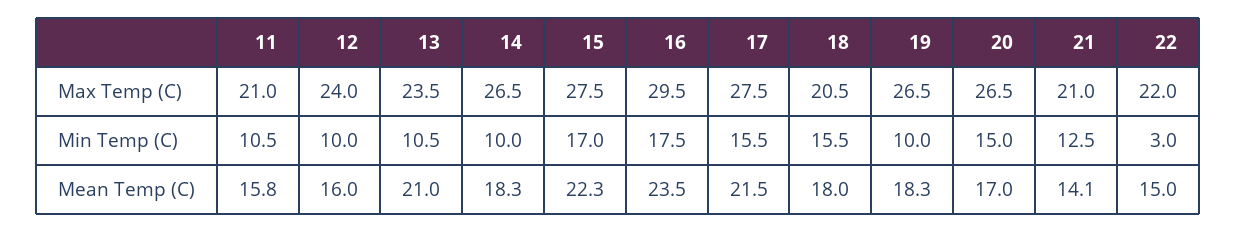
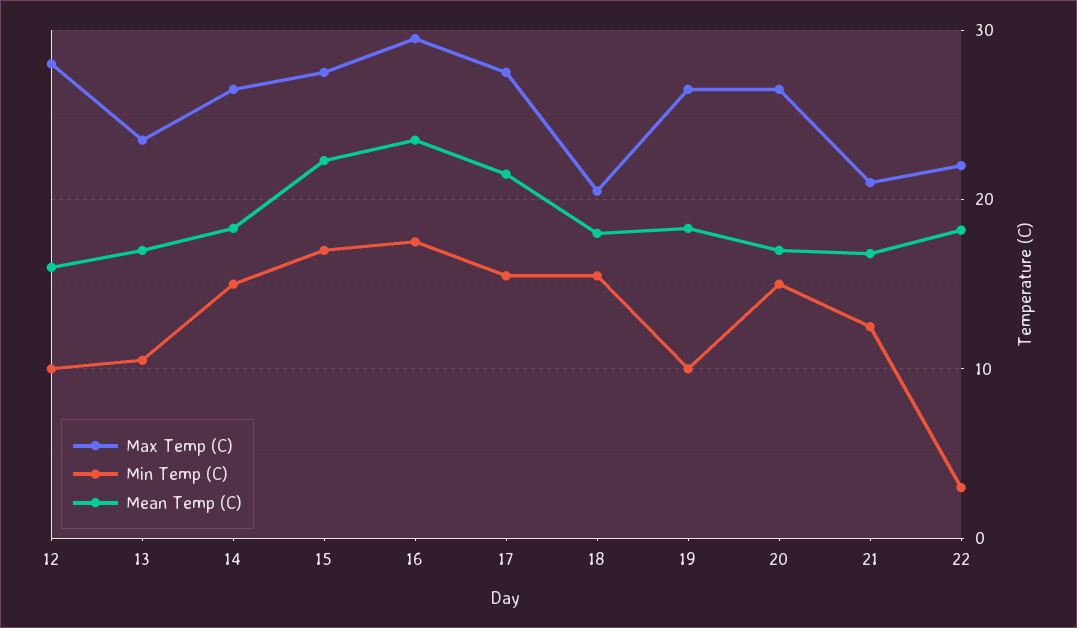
Max Temp (C), 11: 21 -> none
Max Temp (C), 12: 24 -> 28
Min Temp (C), 11: 10.5 -> none
Min Temp (C), 14: 10 -> 15
Mean Temp (C), 11: 15.8 -> none
Mean Temp (C), 13: 21 -> 17
Mean Temp (C), 21: 14.1 -> 17
Mean Temp (C), 22: 15 -> 18

